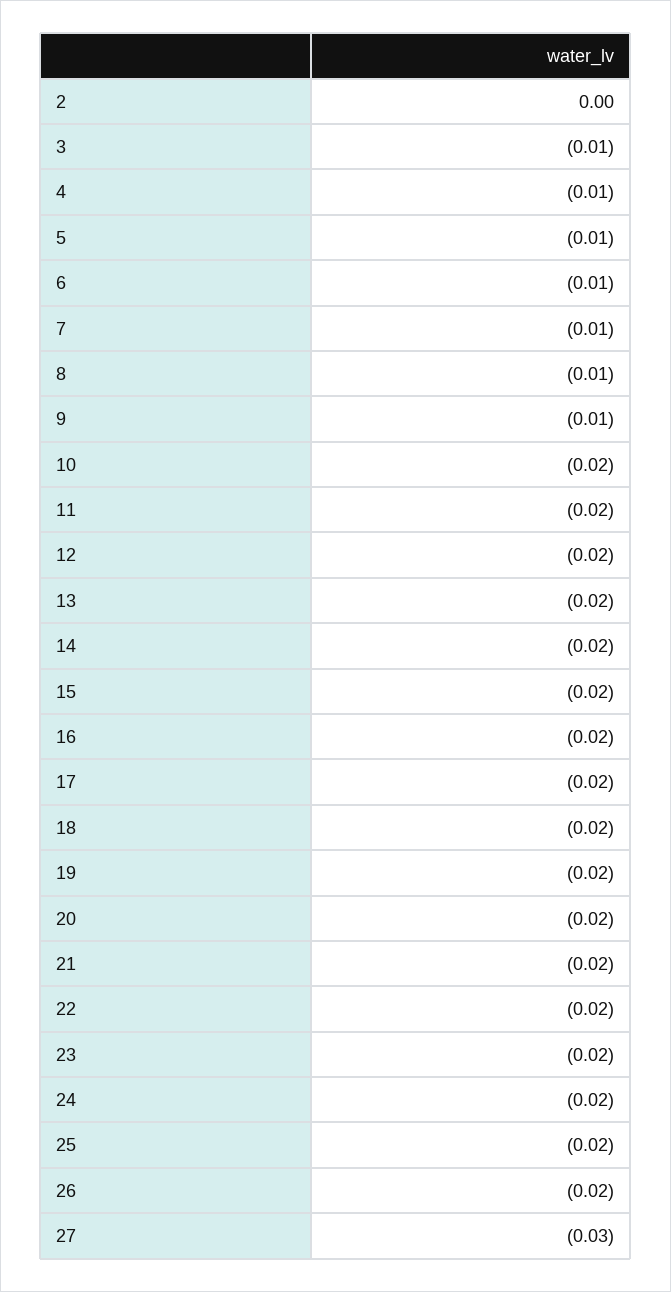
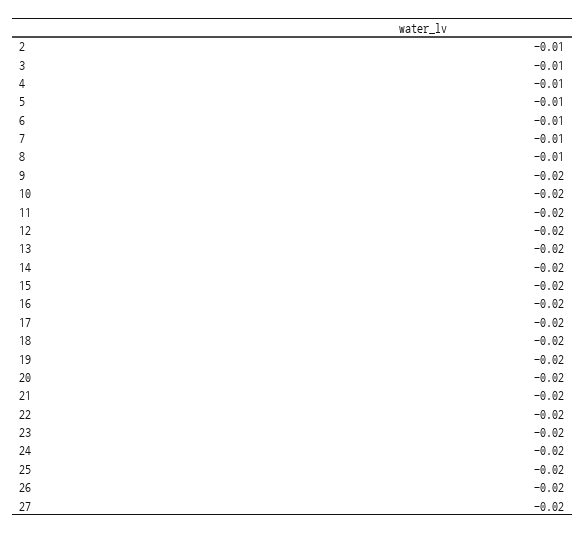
2: 0 -> -0.01
9: -0.01 -> -0.02
27: -0.03 -> -0.02

